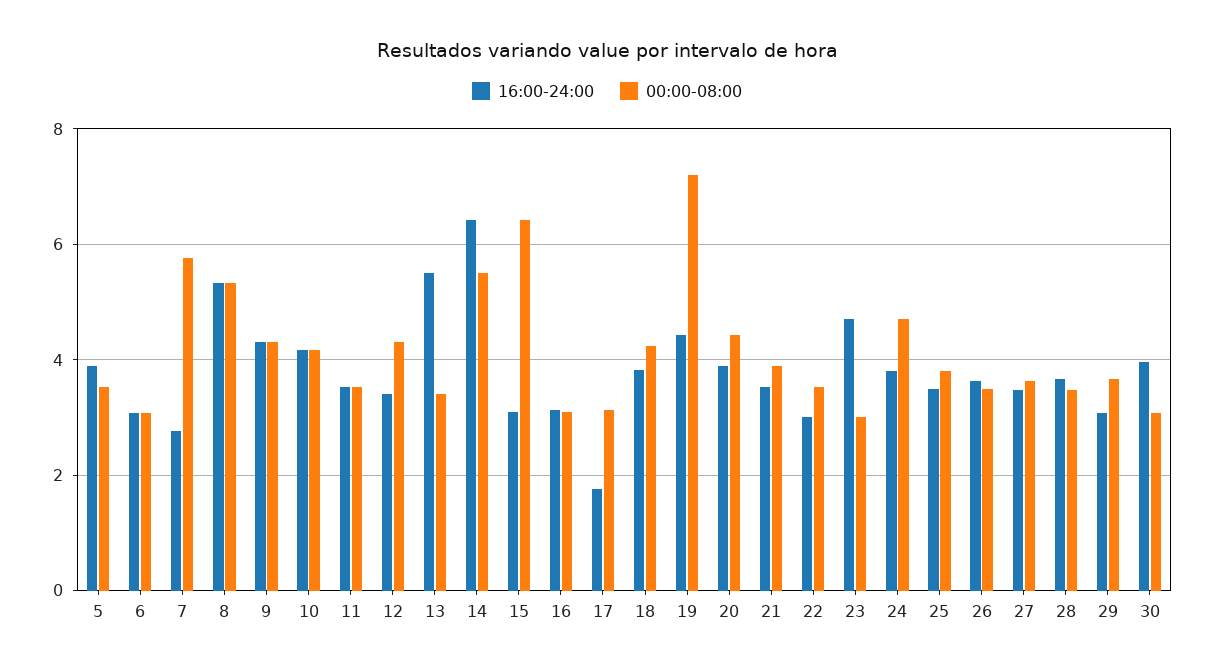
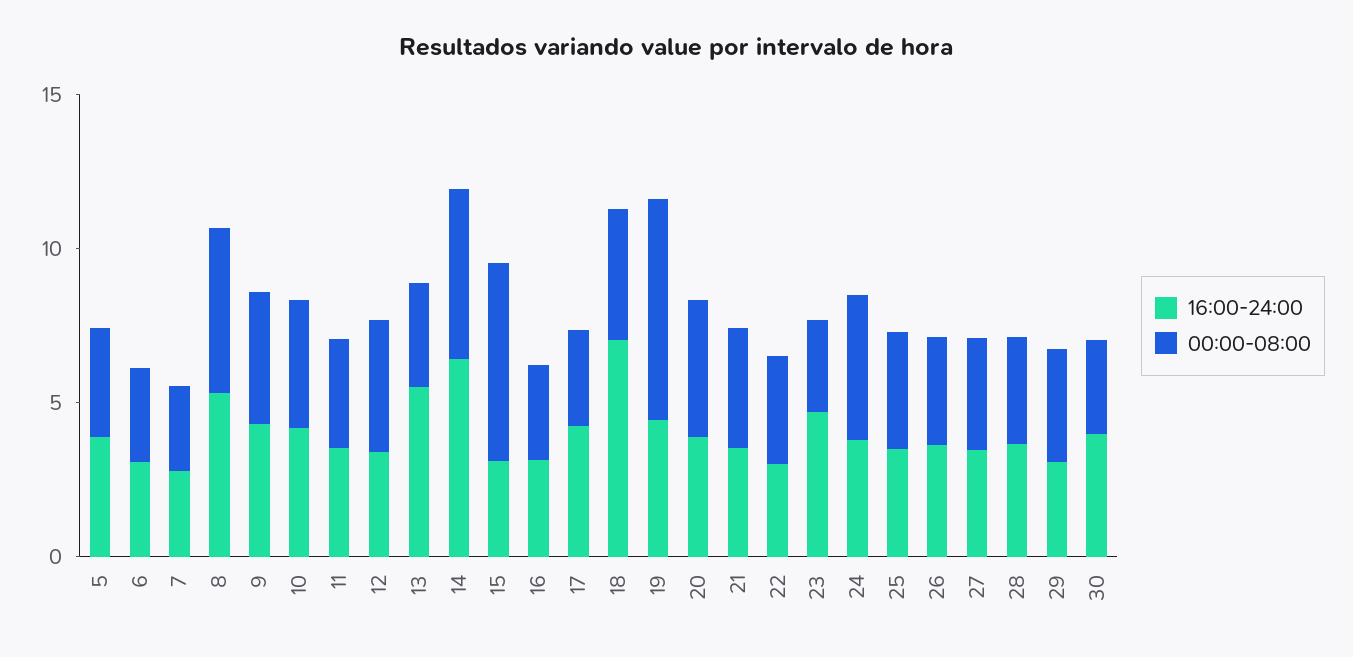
00:00-08:00, 7: 5.8 -> 3
16:00-24:00, 17: 1.8 -> 4
16:00-24:00, 18: 3.8 -> 7

